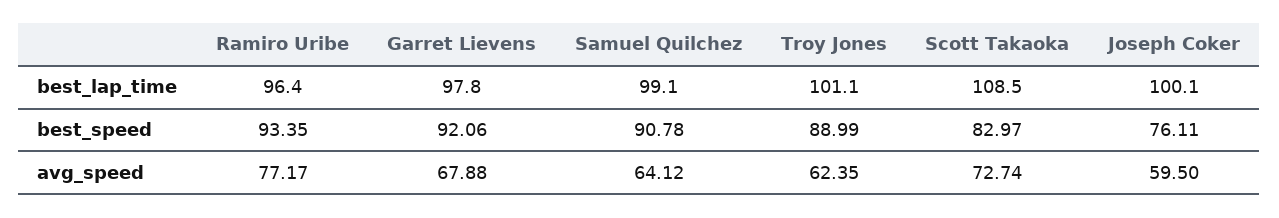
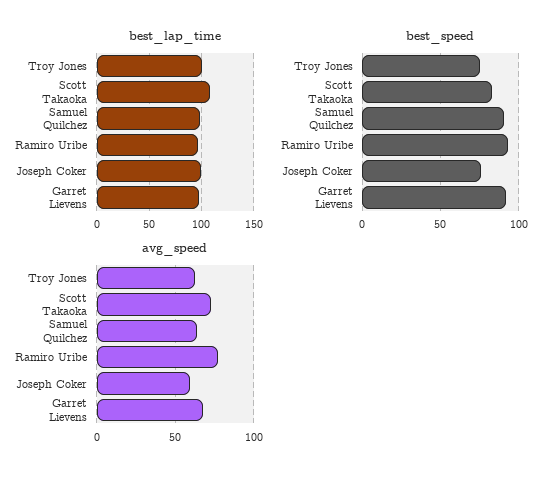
best_speed, Troy Jones: 88.99 -> 75

